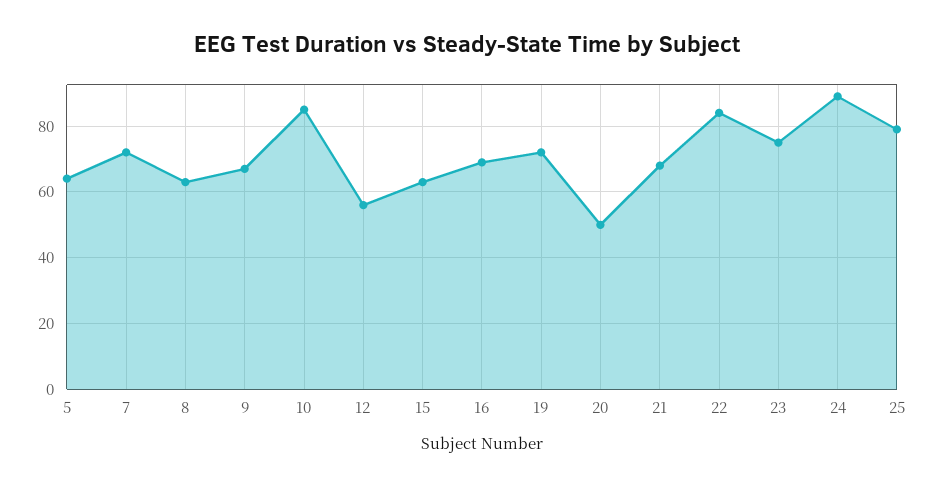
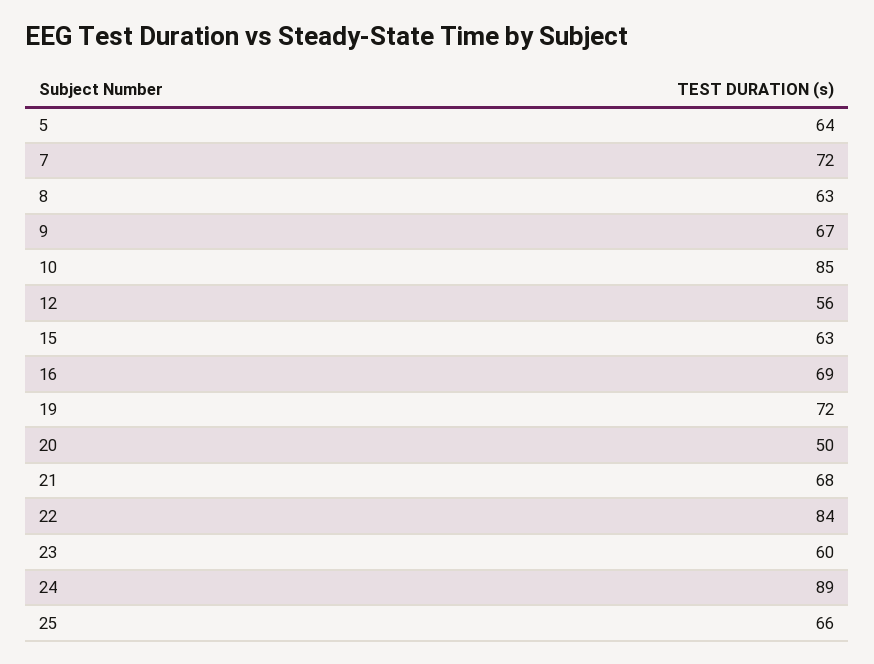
23: 75 -> 60
25: 80 -> 66

